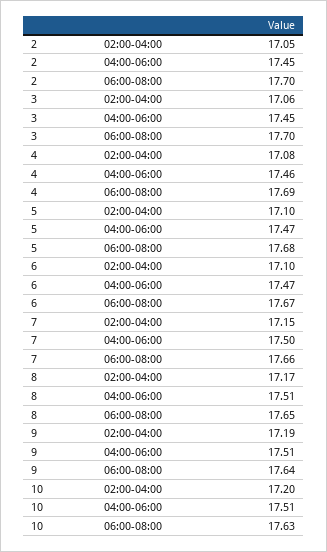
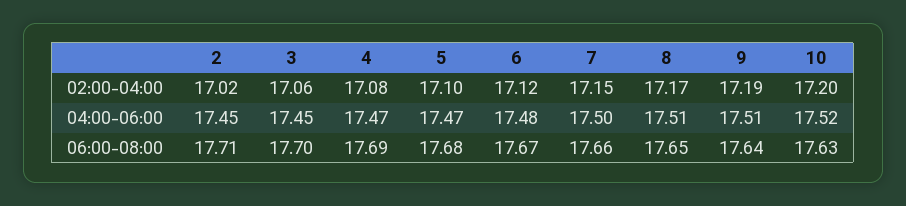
2, 02:00-04:00: 17.05 -> 17.02
2, 06:00-08:00: 17.7 -> 17.71
4, 04:00-06:00: 17.46 -> 17.47
6, 02:00-04:00: 17.1 -> 17.12
6, 04:00-06:00: 17.47 -> 17.48
10, 04:00-06:00: 17.51 -> 17.52

